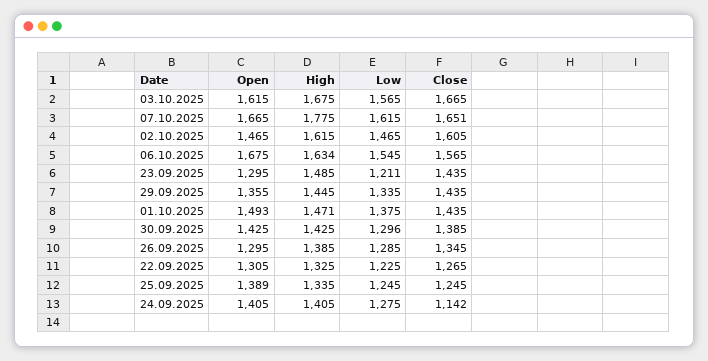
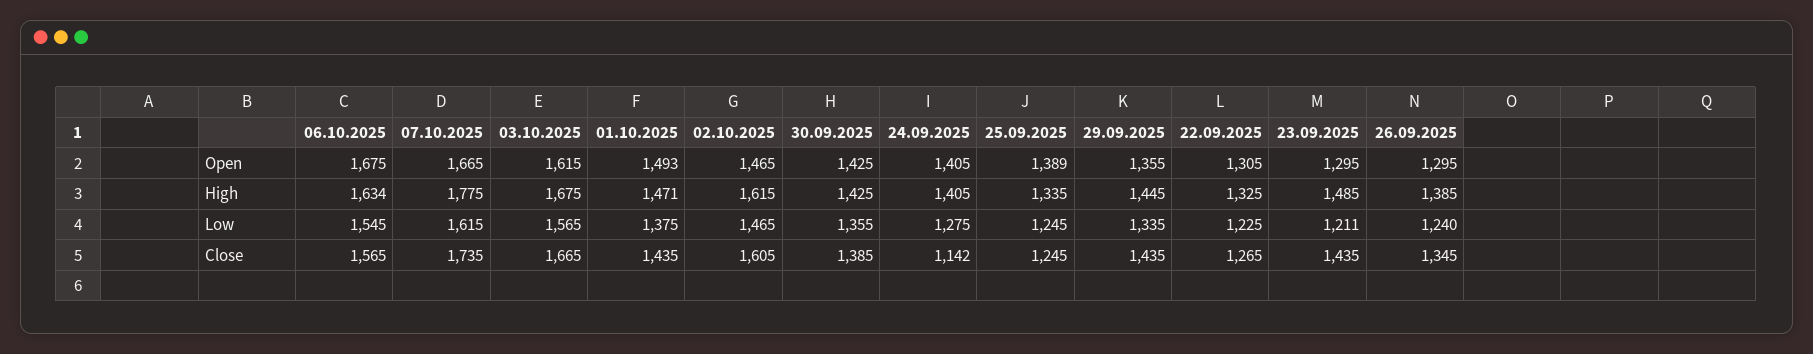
Close, 07.10.2025: 1651 -> 1735
Low, 30.09.2025: 1296 -> 1355
Low, 26.09.2025: 1285 -> 1240

